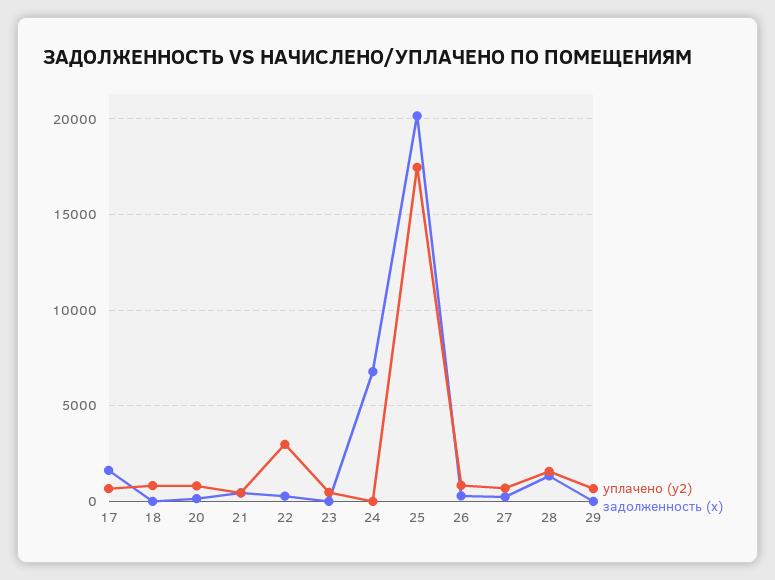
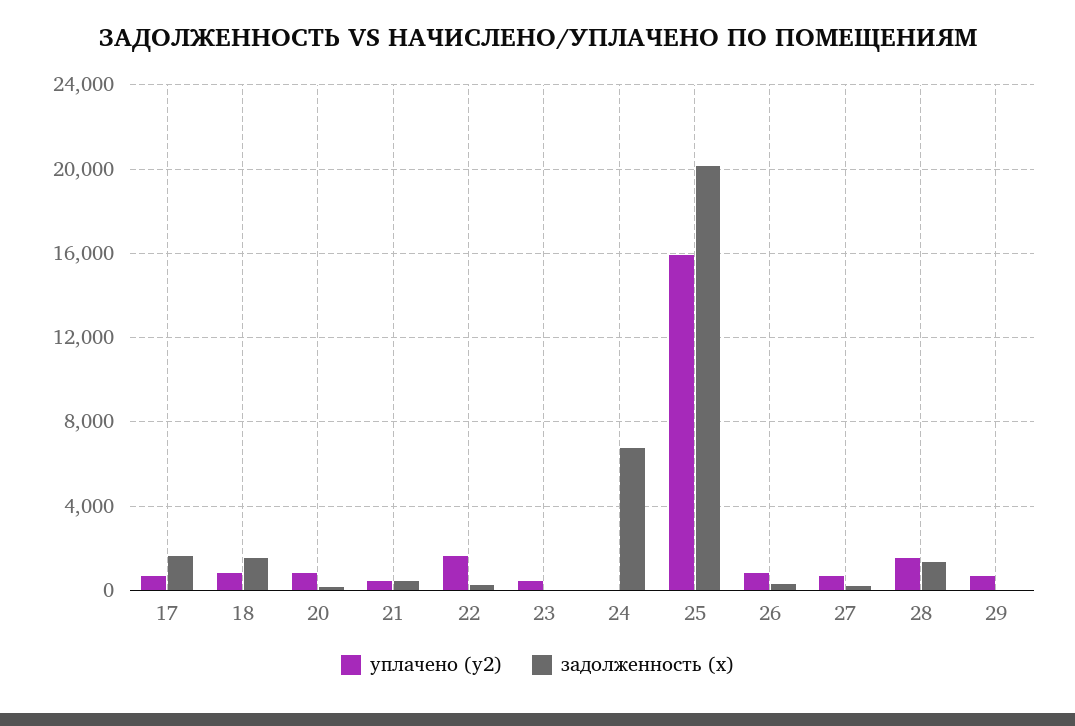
задолженность (x), 18: 0 -> 1500
уплачено (y2), 22: 3000 -> 1500
уплачено (y2), 25: 17500 -> 16000

